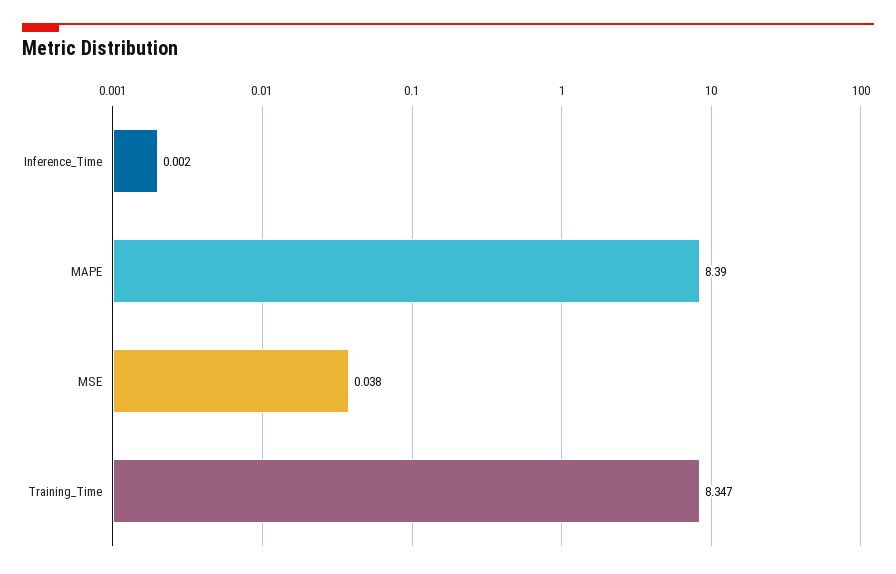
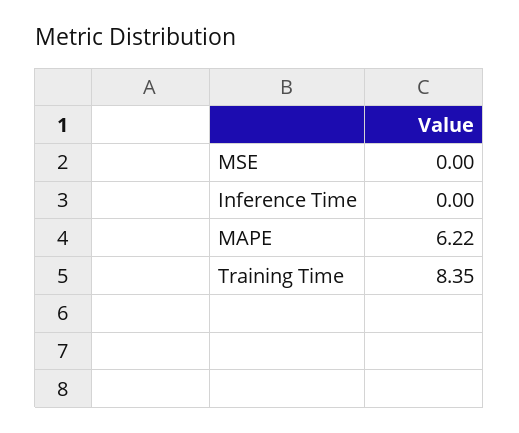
MAPE: 8.39 -> 6.22
MSE: 0.038 -> 0

